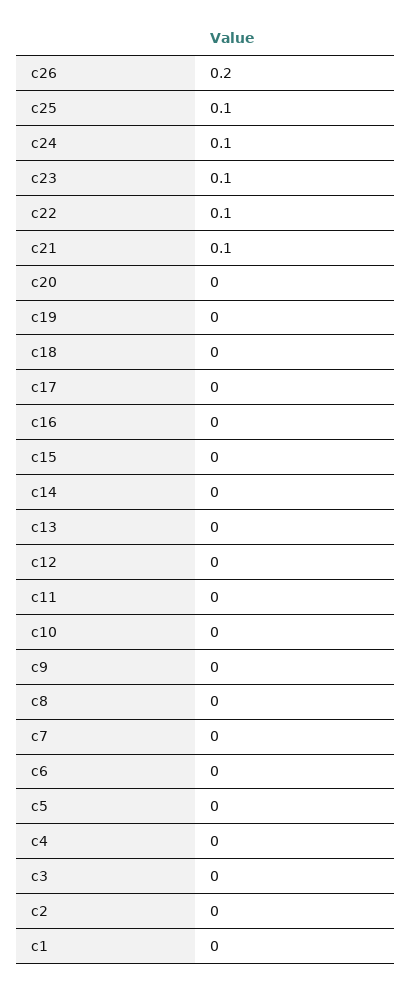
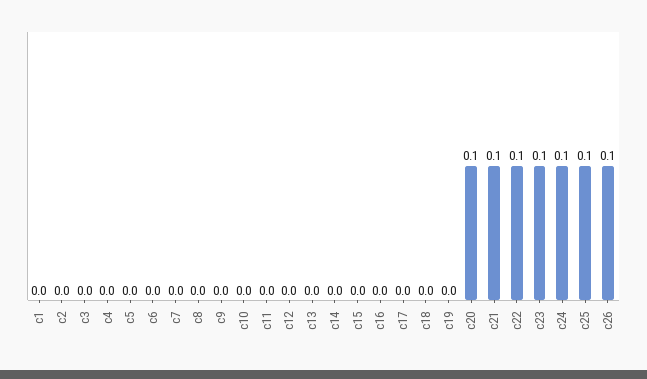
c26: 0.2 -> 0.1
c20: 0 -> 0.1

